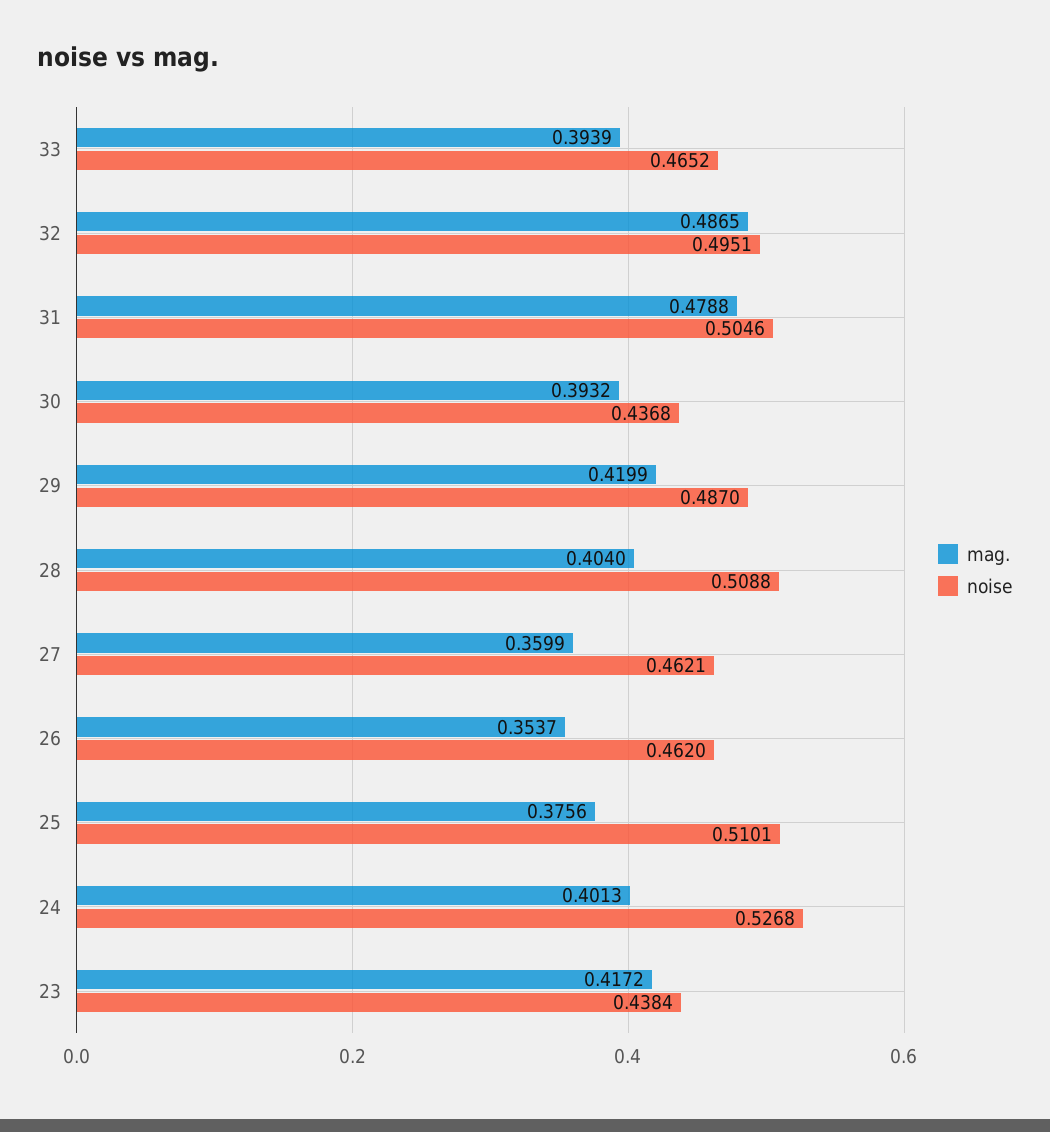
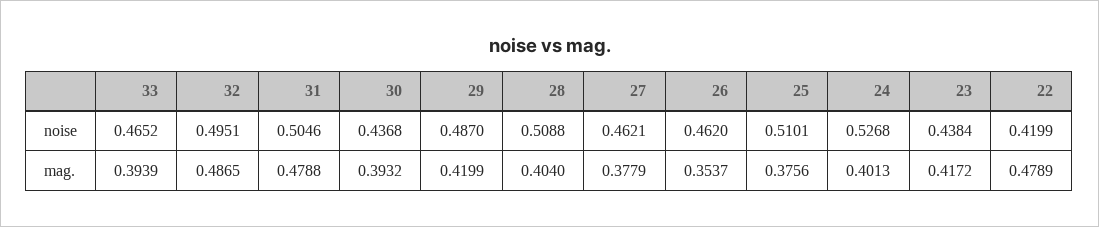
mag., 27: 0.3599 -> 0.3779
noise, 22: none -> 0.4199
mag., 22: none -> 0.4789

